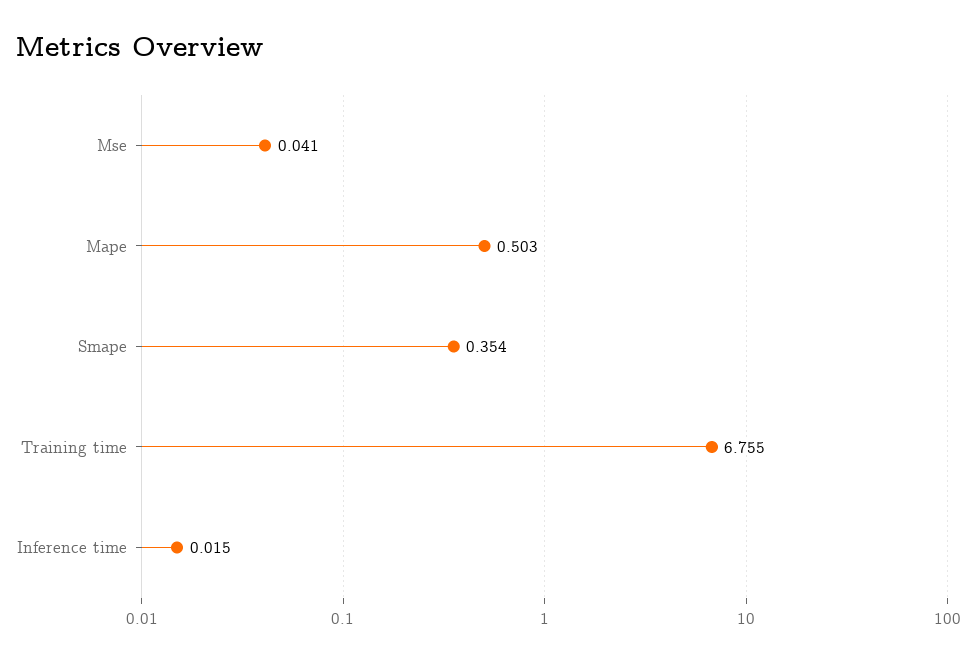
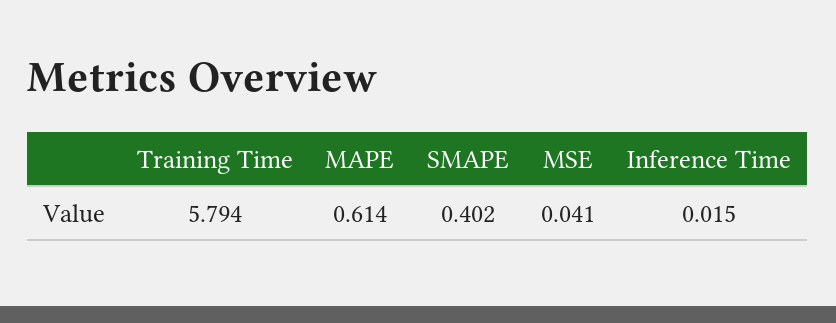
Mape: 0.503 -> 0.614
Smape: 0.354 -> 0.402
Training time: 6.755 -> 5.794

